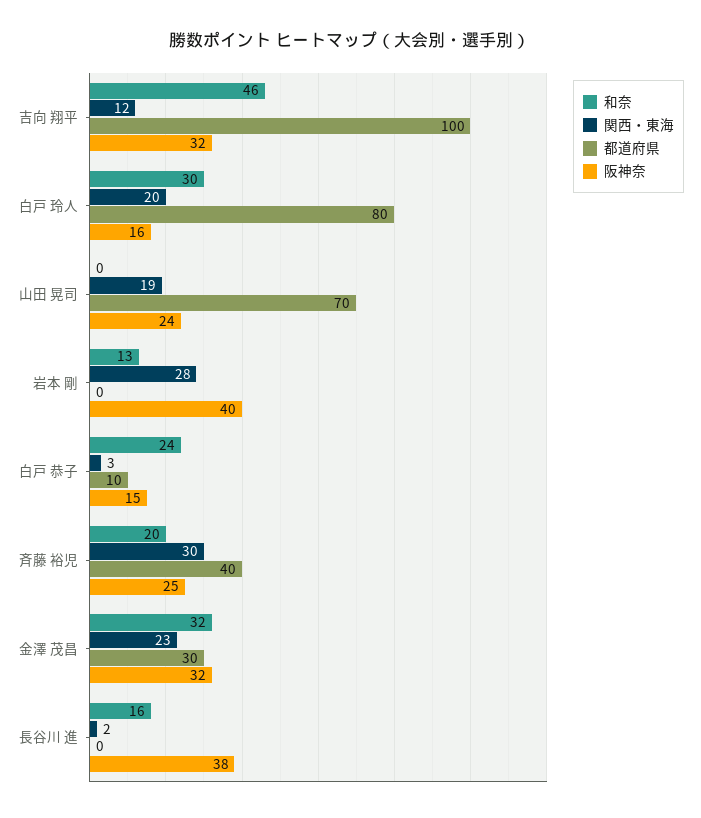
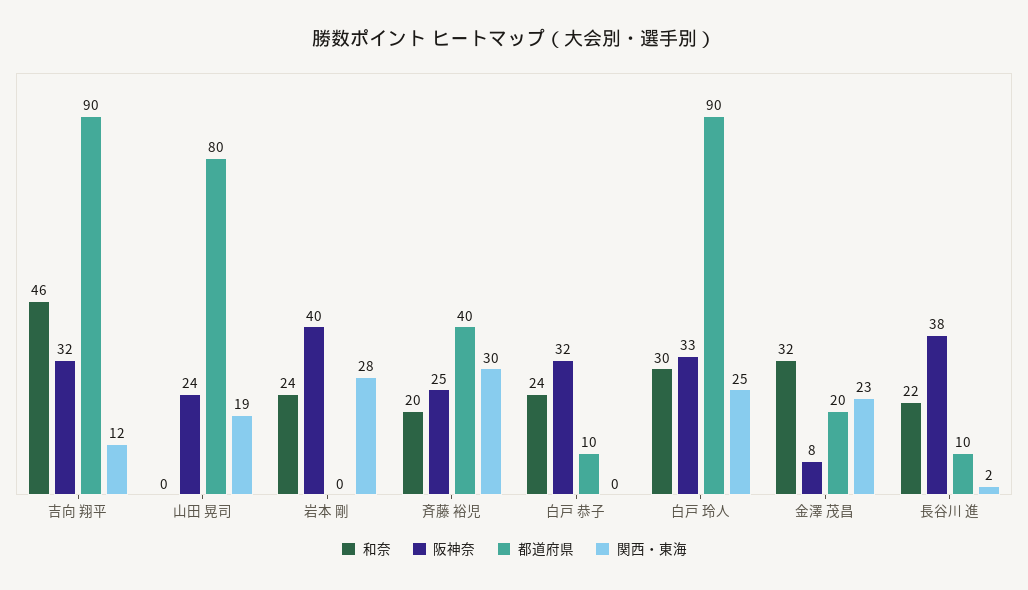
都道府県, 吉向 翔平: 100 -> 90
関西・東海, 白戸 玲人: 20 -> 25
都道府県, 白戸 玲人: 80 -> 90
阪神奈, 白戸 玲人: 16 -> 33
都道府県, 山田 晃司: 70 -> 80
和奈, 岩本 剛: 13 -> 24
関西・東海, 白戸 恭子: 3 -> 0
阪神奈, 白戸 恭子: 15 -> 32
都道府県, 金澤 茂昌: 30 -> 20
阪神奈, 金澤 茂昌: 32 -> 8
和奈, 長谷川 進: 16 -> 22
都道府県, 長谷川 進: 0 -> 10

